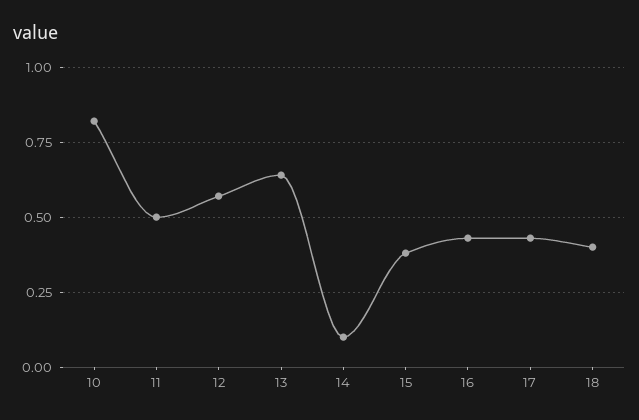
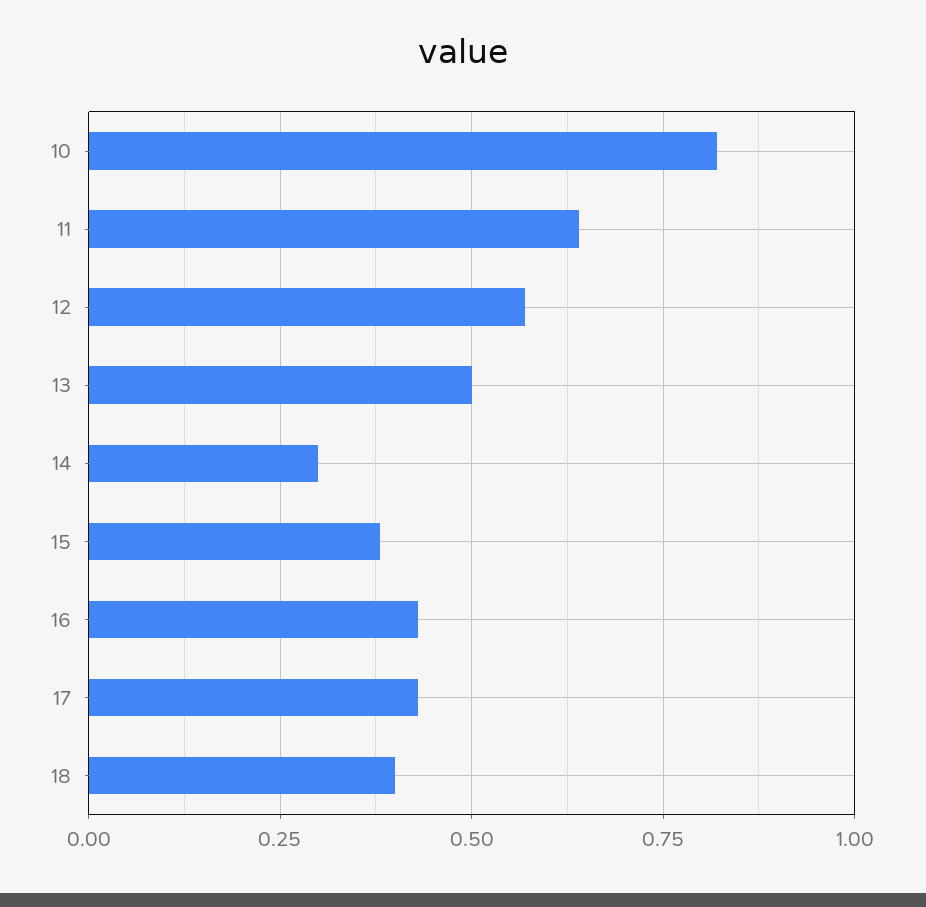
11: 0.5 -> 0.65
13: 0.65 -> 0.5
14: 0.1 -> 0.3

